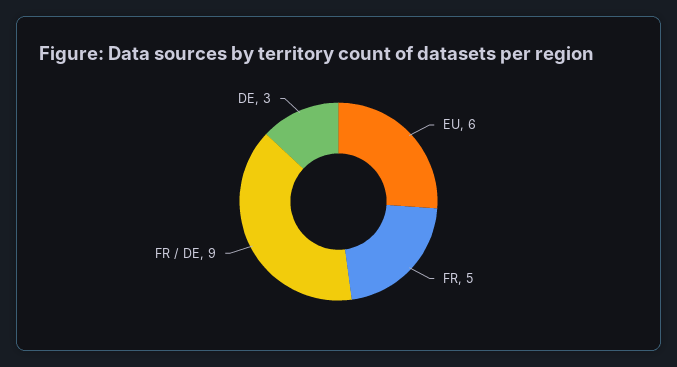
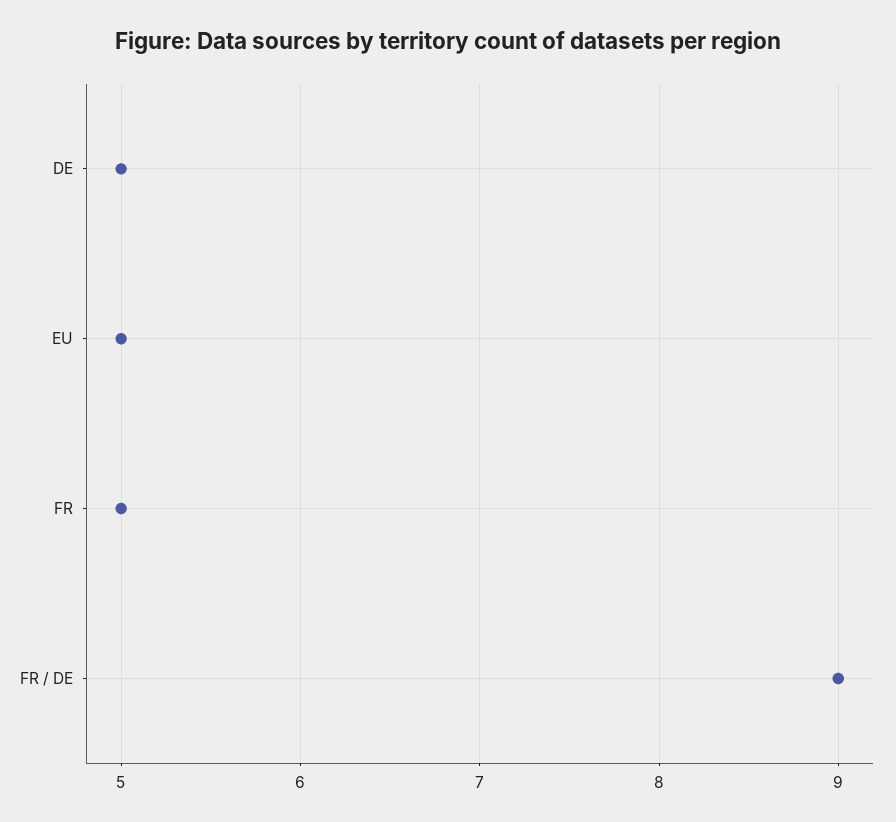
EU: 6 -> 5
DE: 3 -> 5

